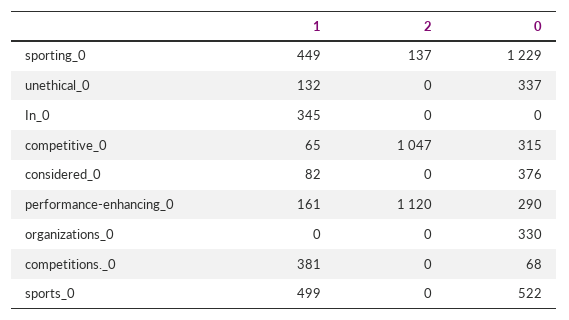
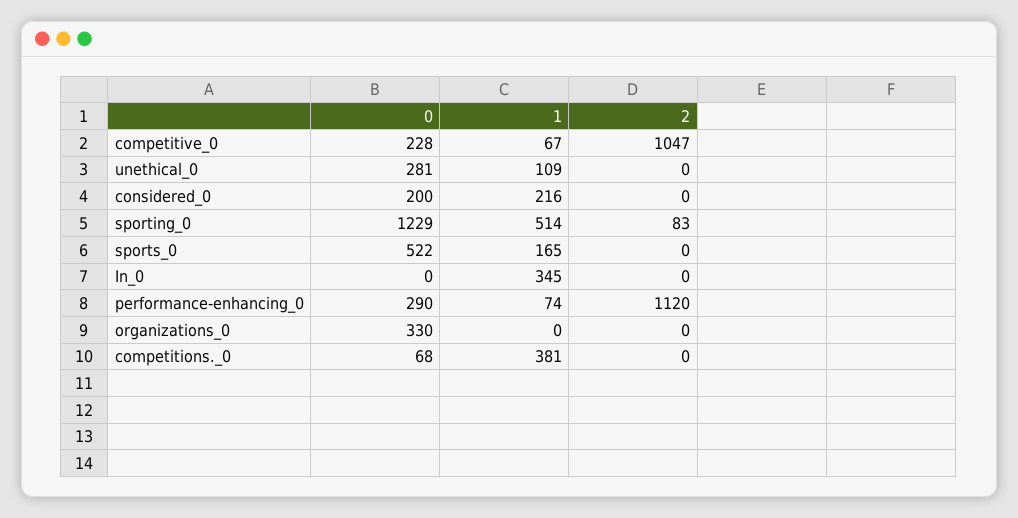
1, sporting_0: 449 -> 514
2, sporting_0: 137 -> 83
1, unethical_0: 132 -> 109
0, unethical_0: 337 -> 281
1, competitive_0: 65 -> 67
0, competitive_0: 315 -> 228
1, considered_0: 82 -> 216
0, considered_0: 376 -> 200
1, performance-enhancing_0: 161 -> 74
1, sports_0: 499 -> 165

